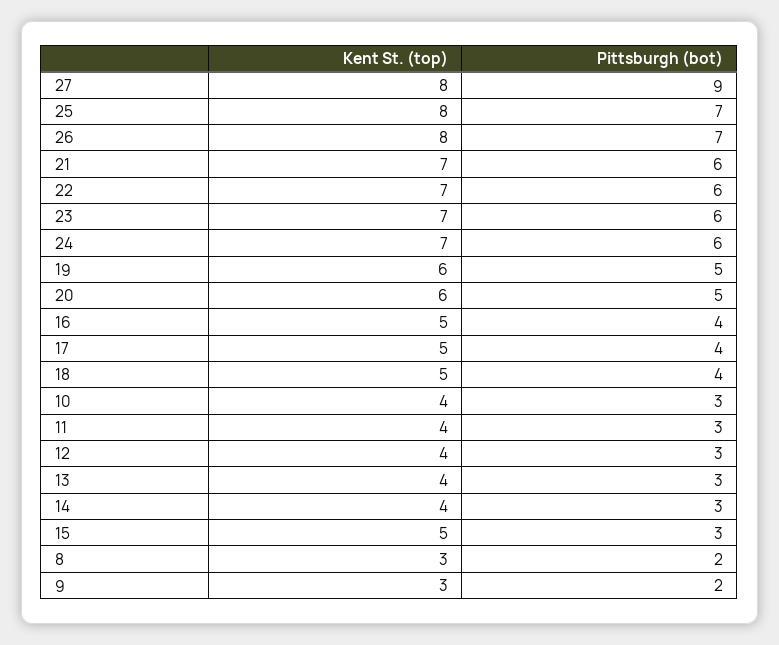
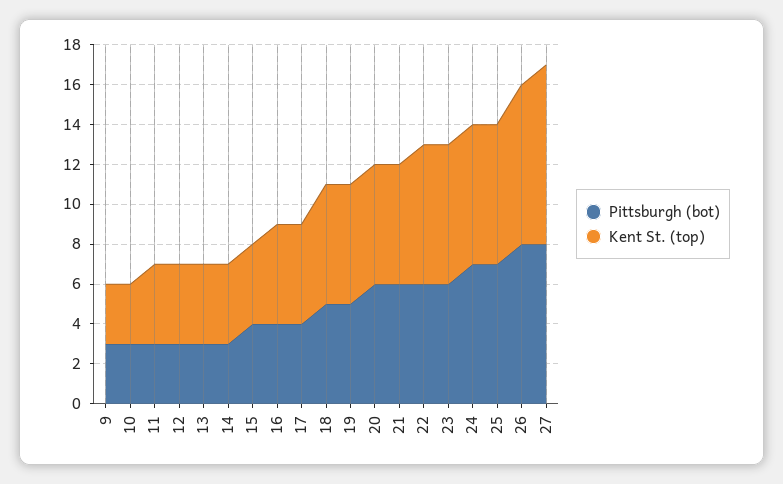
Kent St. (top), 27: 8 -> 9
Pittsburgh (bot), 27: 9 -> 8
Kent St. (top), 25: 8 -> 7
Pittsburgh (bot), 26: 7 -> 8
Kent St. (top), 21: 7 -> 6
Pittsburgh (bot), 24: 6 -> 7
Pittsburgh (bot), 20: 5 -> 6
Kent St. (top), 18: 5 -> 6
Pittsburgh (bot), 18: 4 -> 5
Kent St. (top), 10: 4 -> 3
Kent St. (top), 15: 5 -> 4
Pittsburgh (bot), 15: 3 -> 4
Kent St. (top), 8: 3 -> none
Pittsburgh (bot), 8: 2 -> none
Pittsburgh (bot), 9: 2 -> 3

